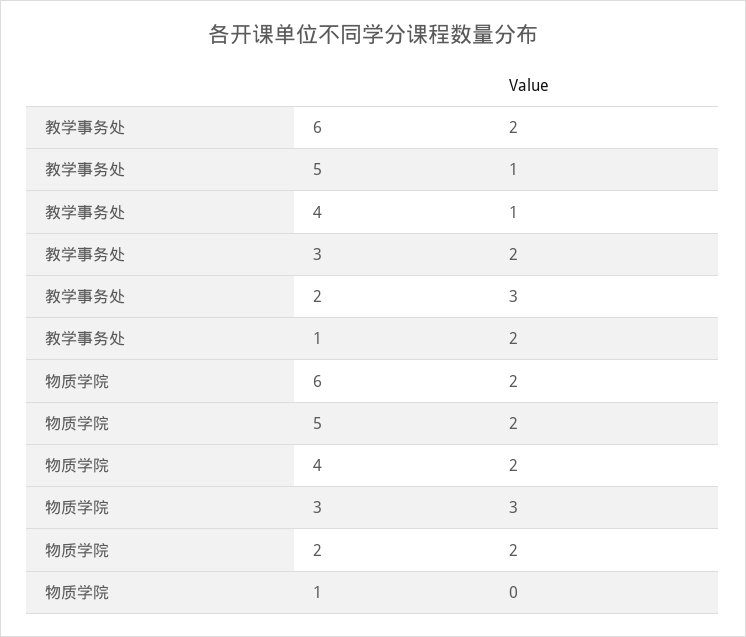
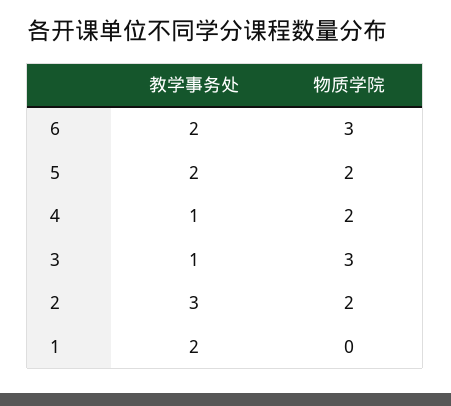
教学事务处, 5: 1 -> 2
教学事务处, 3: 2 -> 1
物质学院, 6: 2 -> 3

